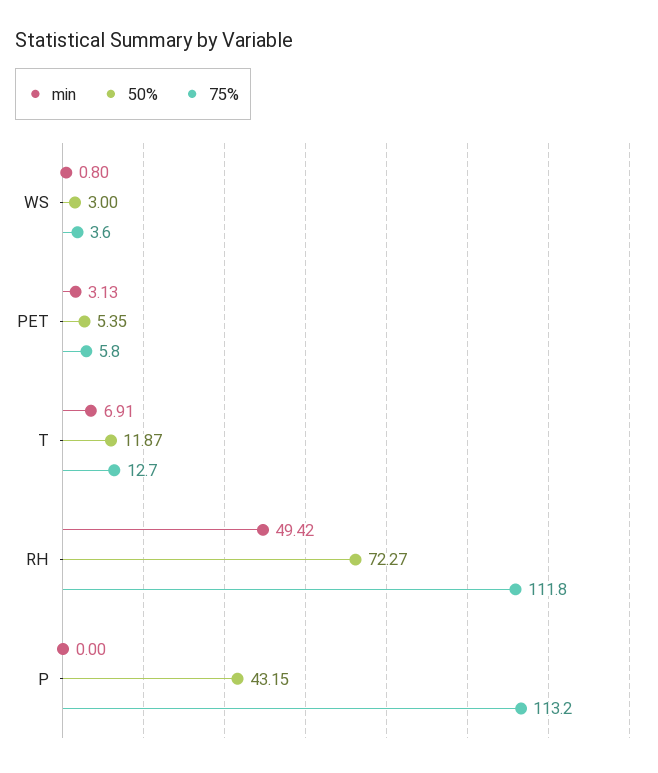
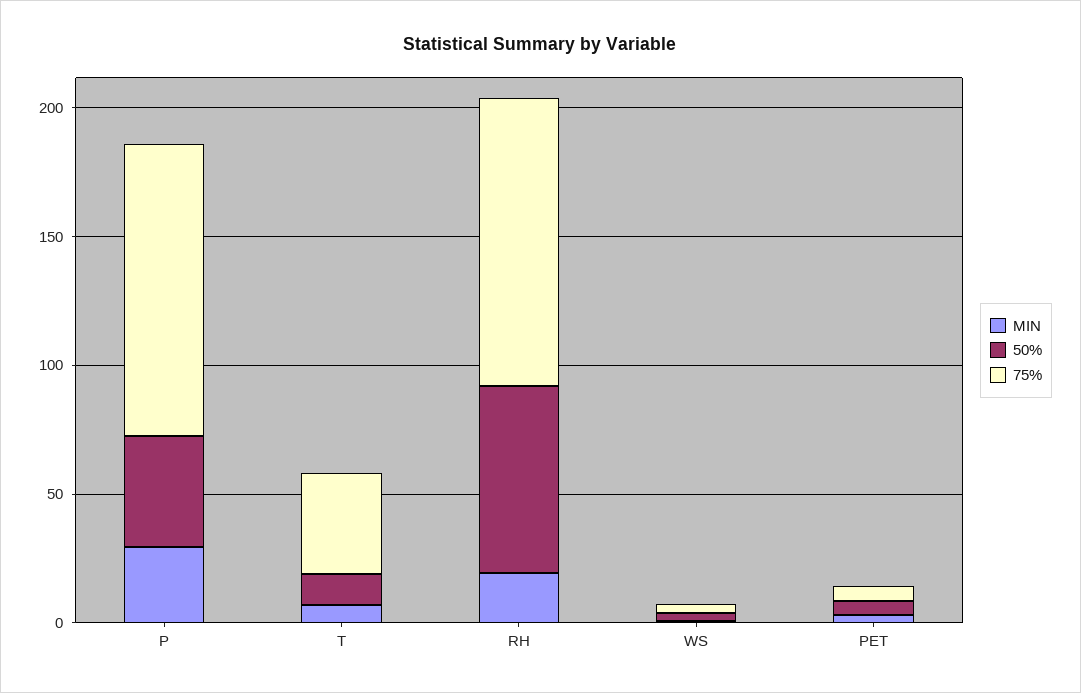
75%, T: 12.7 -> 40
min, RH: 49.42 -> 20
min, P: 0 -> 30

